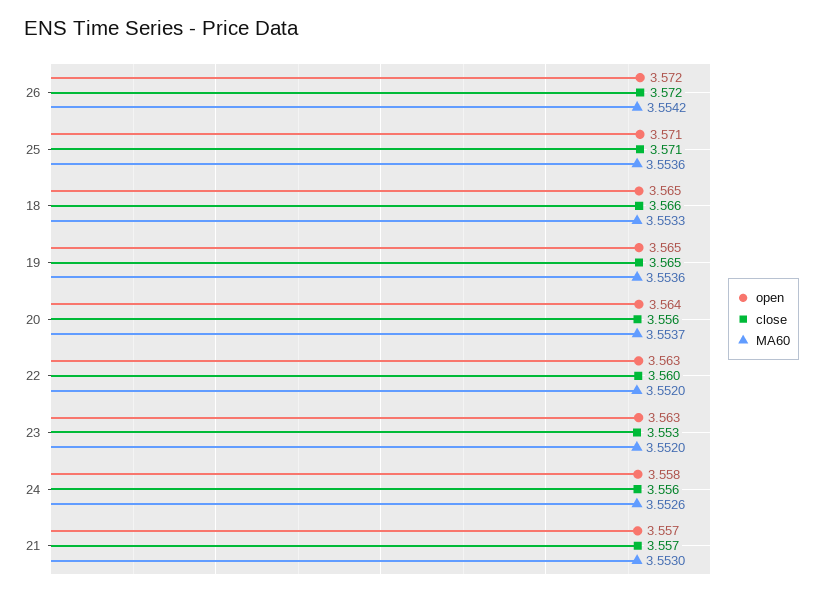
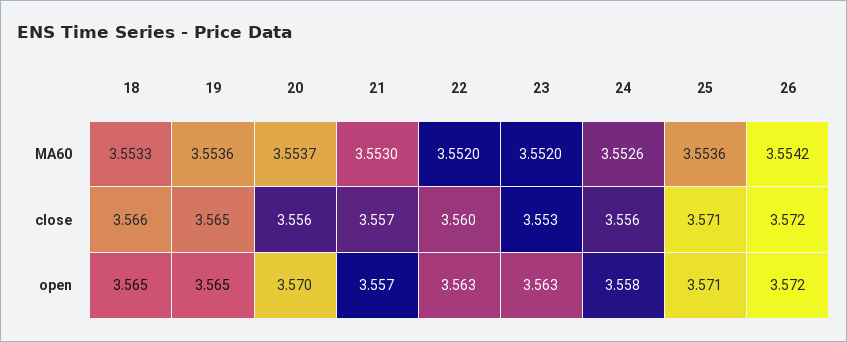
open, 20: 3.564 -> 3.57

